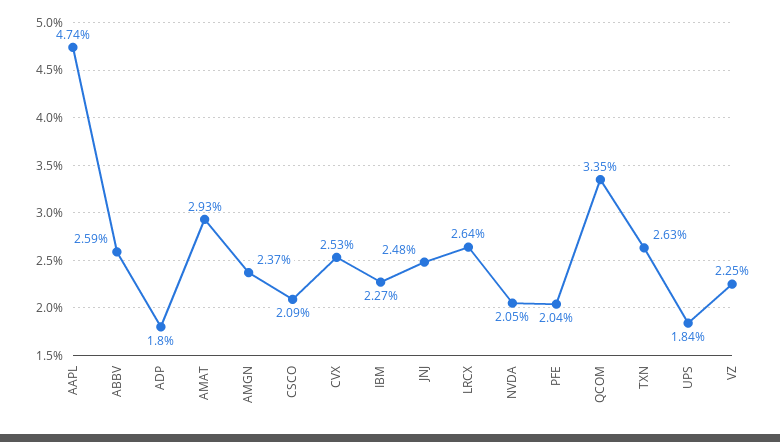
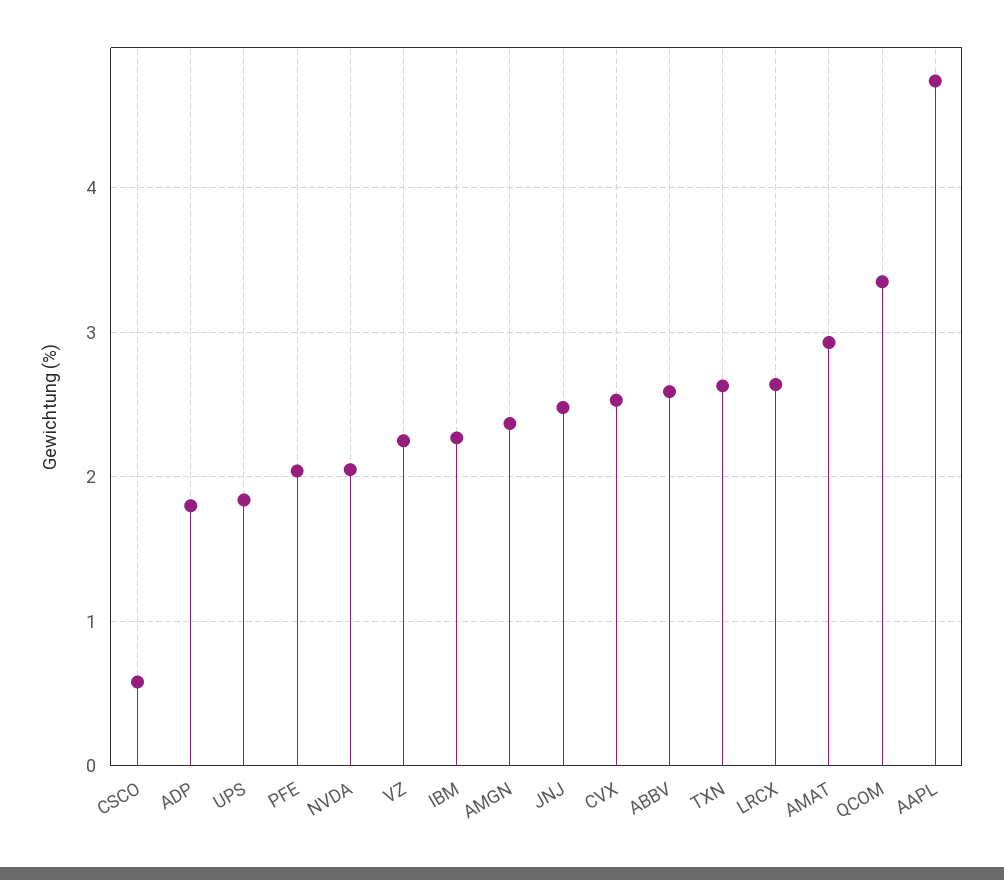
CSCO: 2.09 -> 0.6

